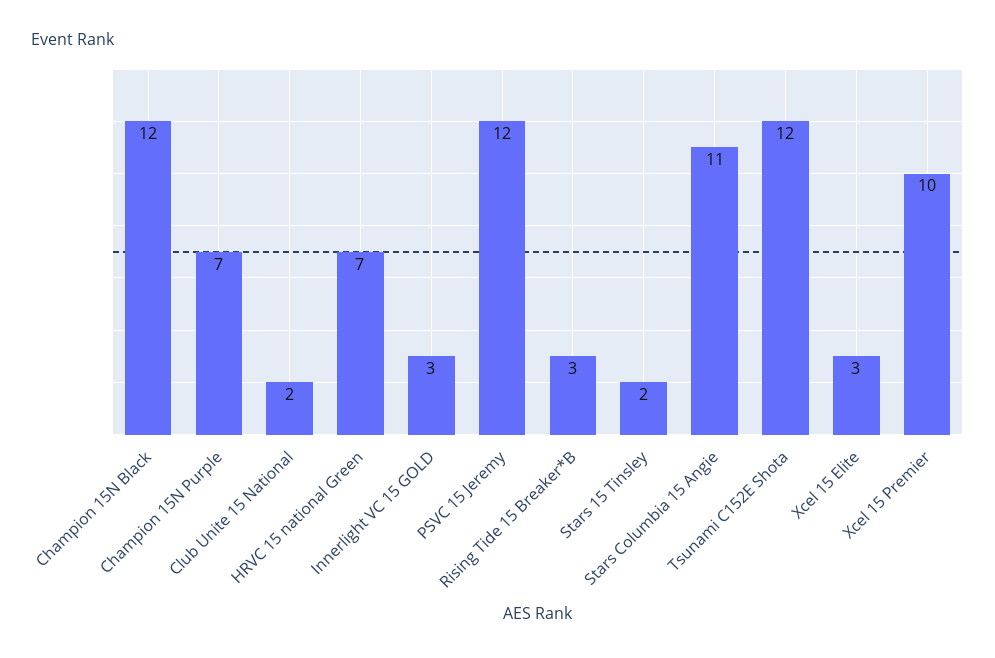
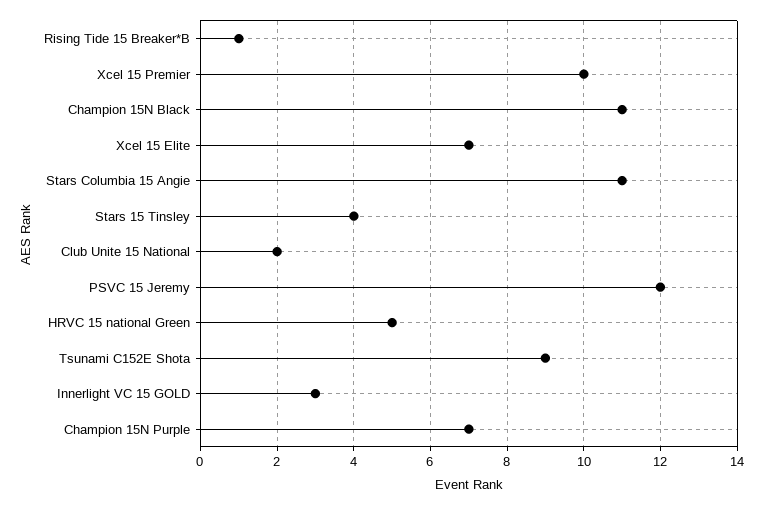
Champion 15N Black: 12 -> 11
HRVC 15 national Green: 7 -> 5
Rising Tide 15 Breaker*B: 3 -> 1
Stars 15 Tinsley: 2 -> 4
Tsunami C152E Shota: 12 -> 9
Xcel 15 Elite: 3 -> 7

